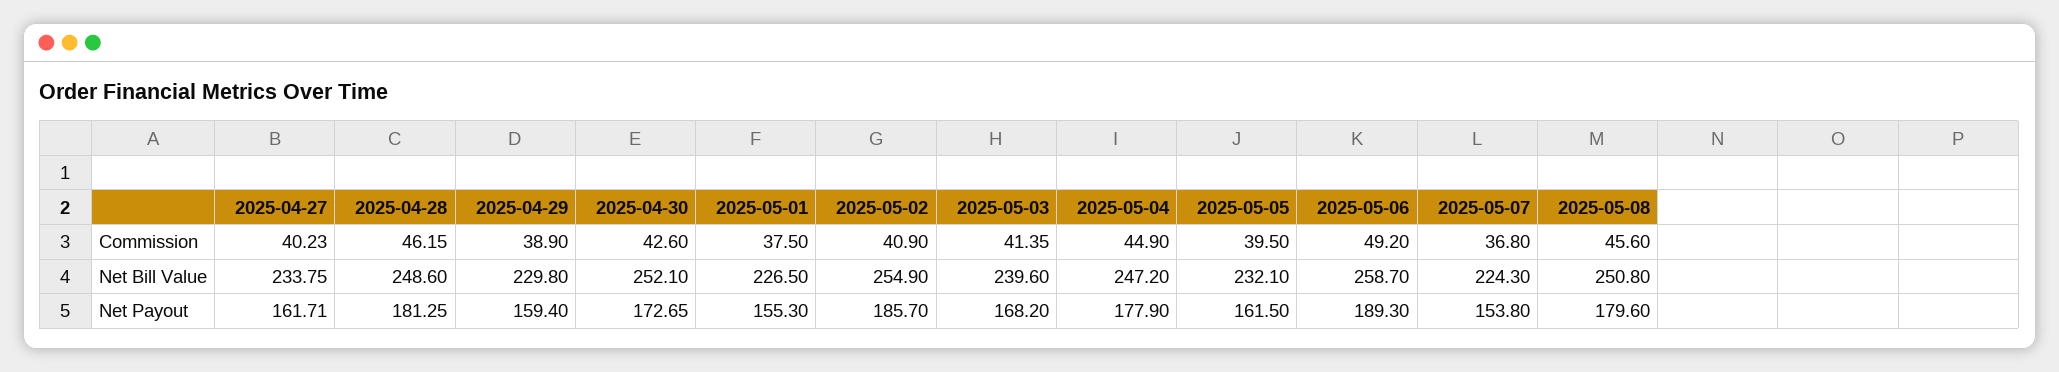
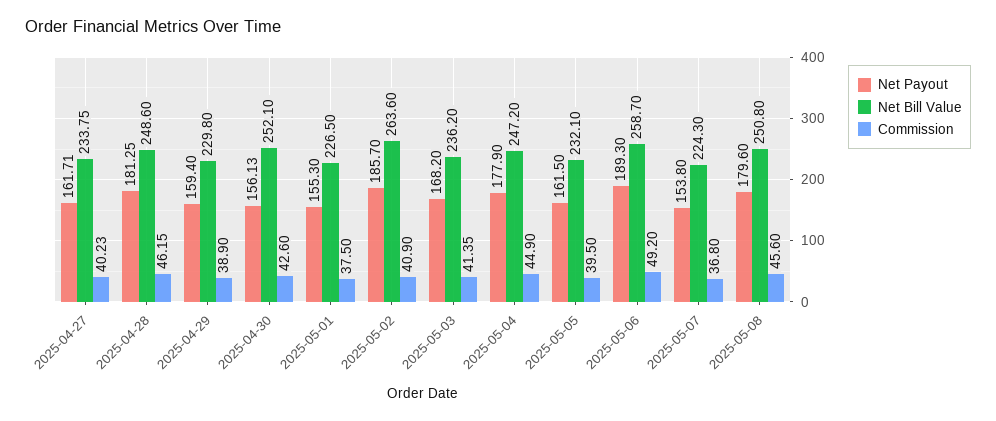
Net Bill Value, 2025-05-02: 254.9 -> 263.6
Net Bill Value, 2025-05-03: 239.6 -> 236.2
Net Payout, 2025-04-30: 172.65 -> 156.13

